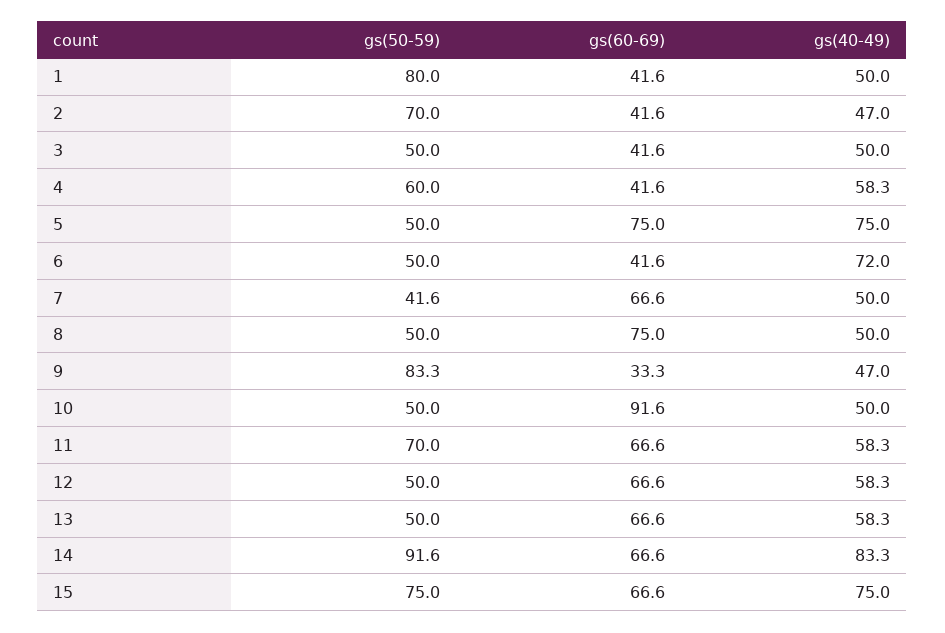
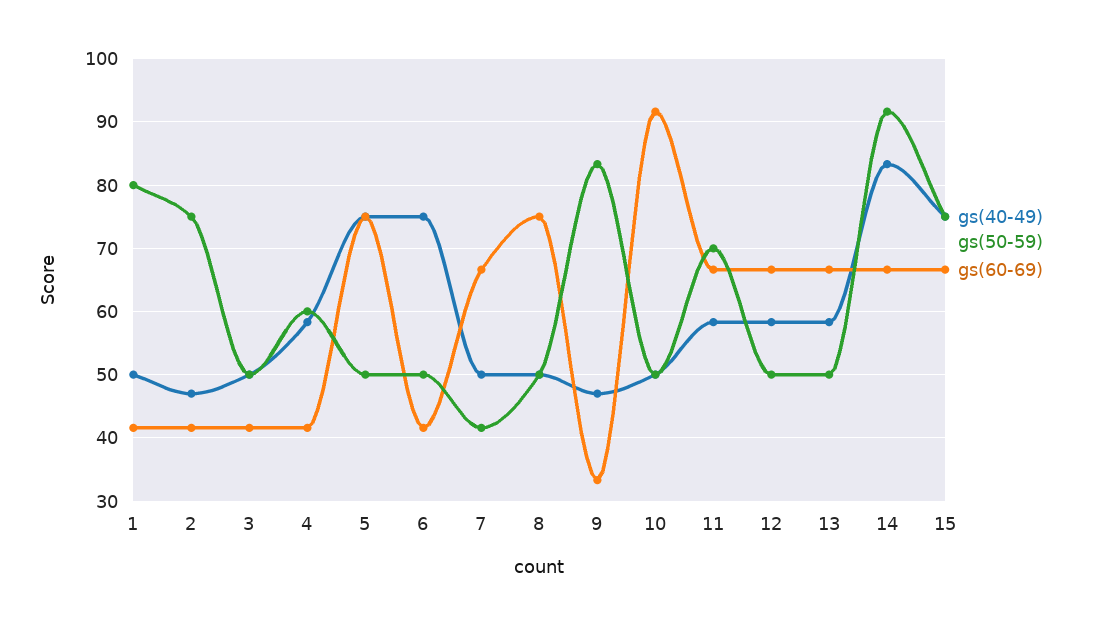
gs(50-59), 2: 70 -> 75
gs(40-49), 6: 72 -> 75

